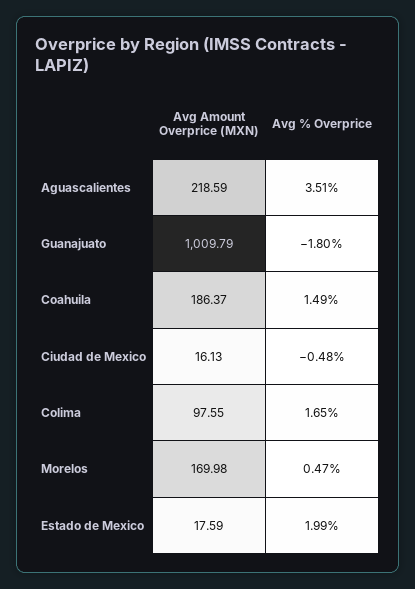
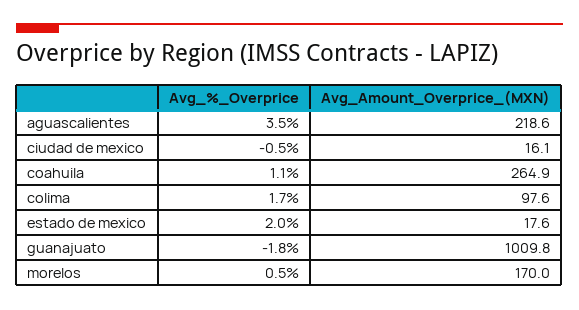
Avg Amount Overprice (MXN), Coahuila: 186.37 -> 264.9
Avg % Overprice, Coahuila: 1.49 -> 1.1

